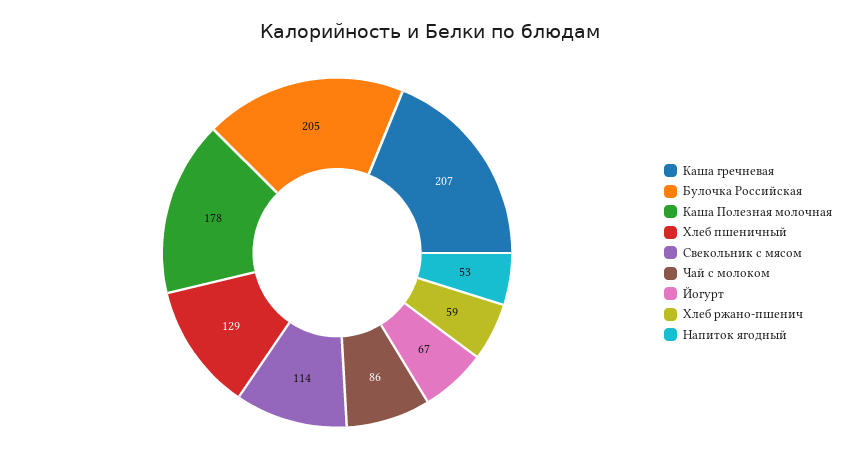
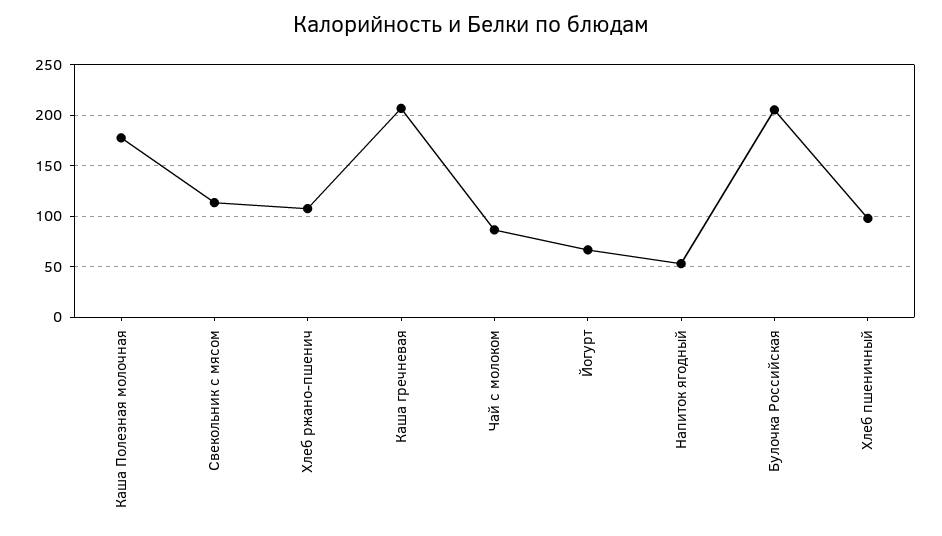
Хлеб пшеничный: 129 -> 100
Хлеб ржано-пшенич: 59 -> 110

